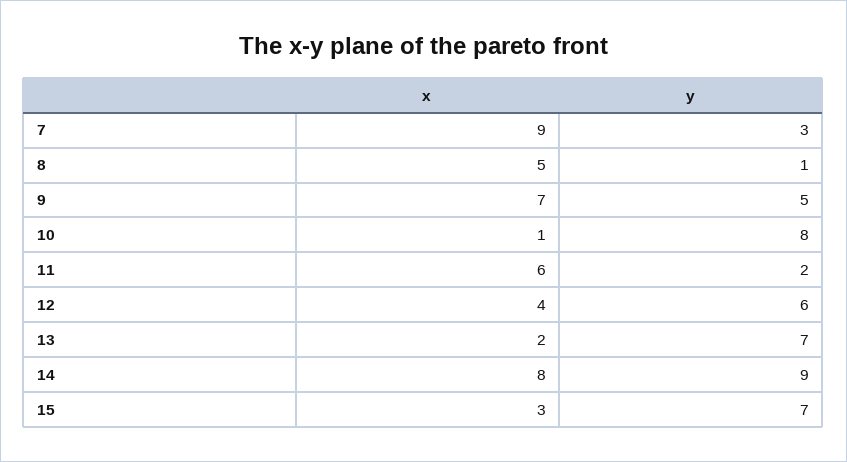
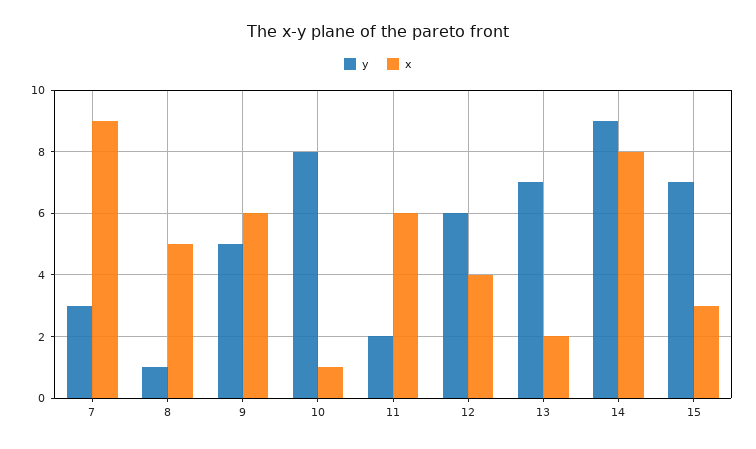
x, 9: 7 -> 6

